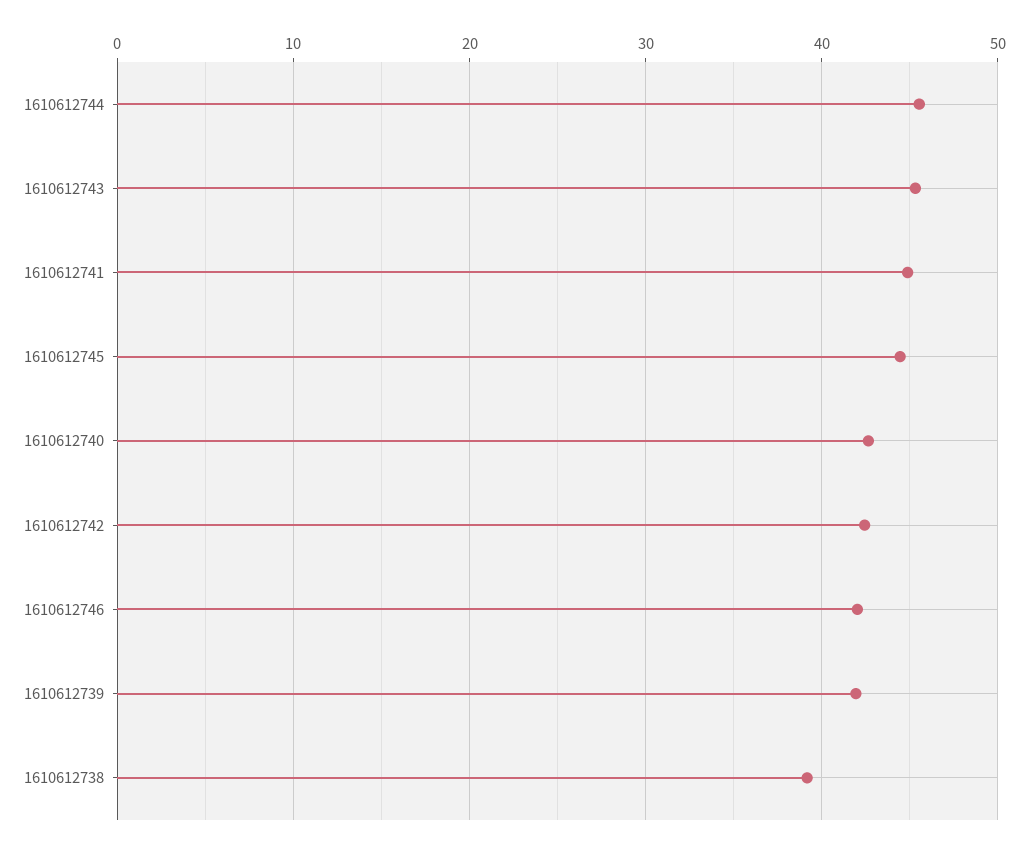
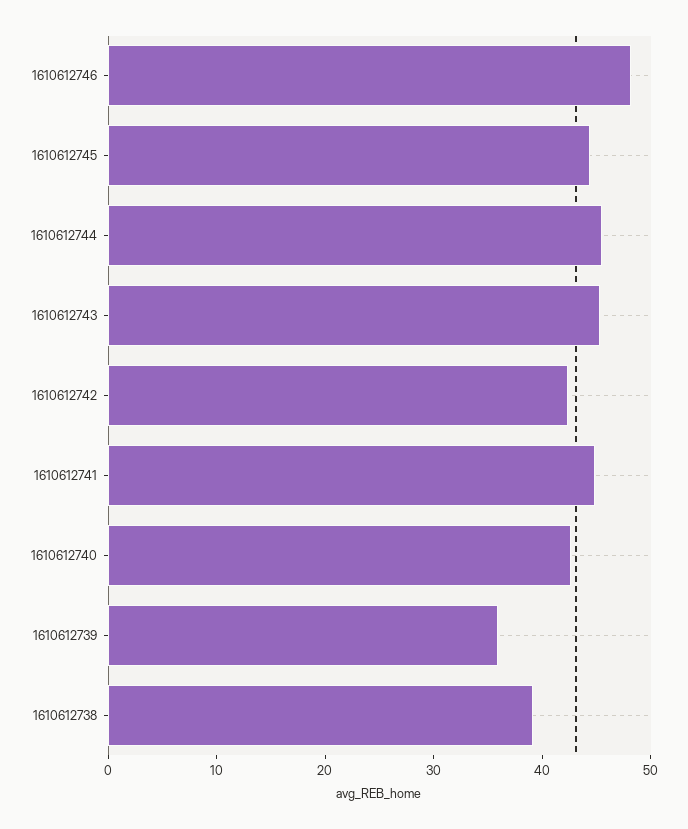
1610612746: 42 -> 48
1610612739: 42 -> 36

